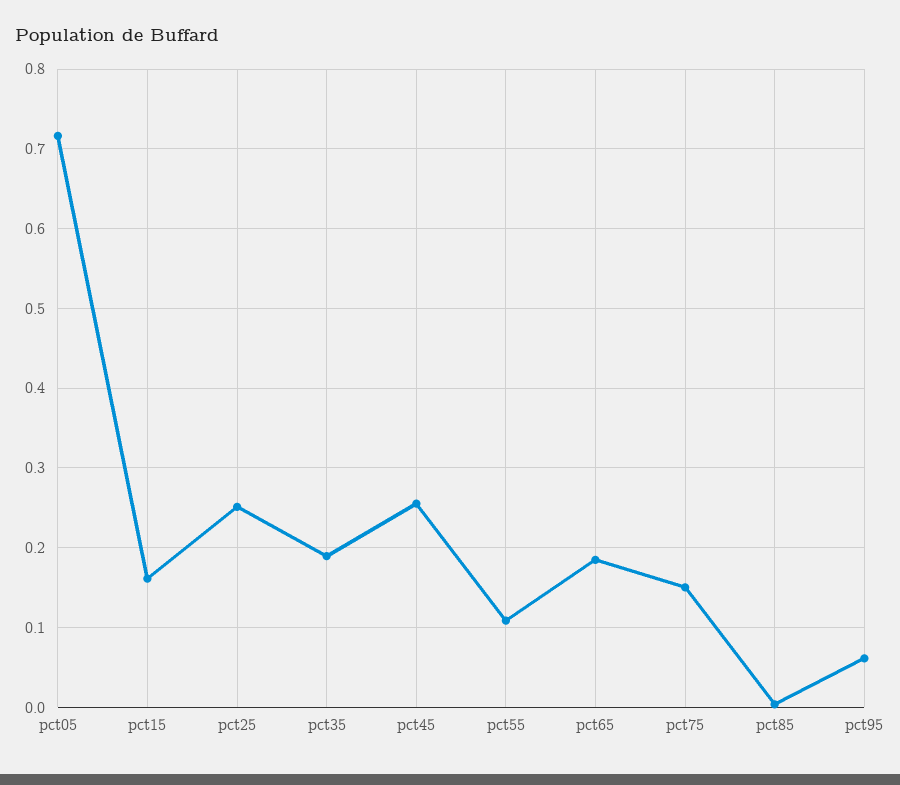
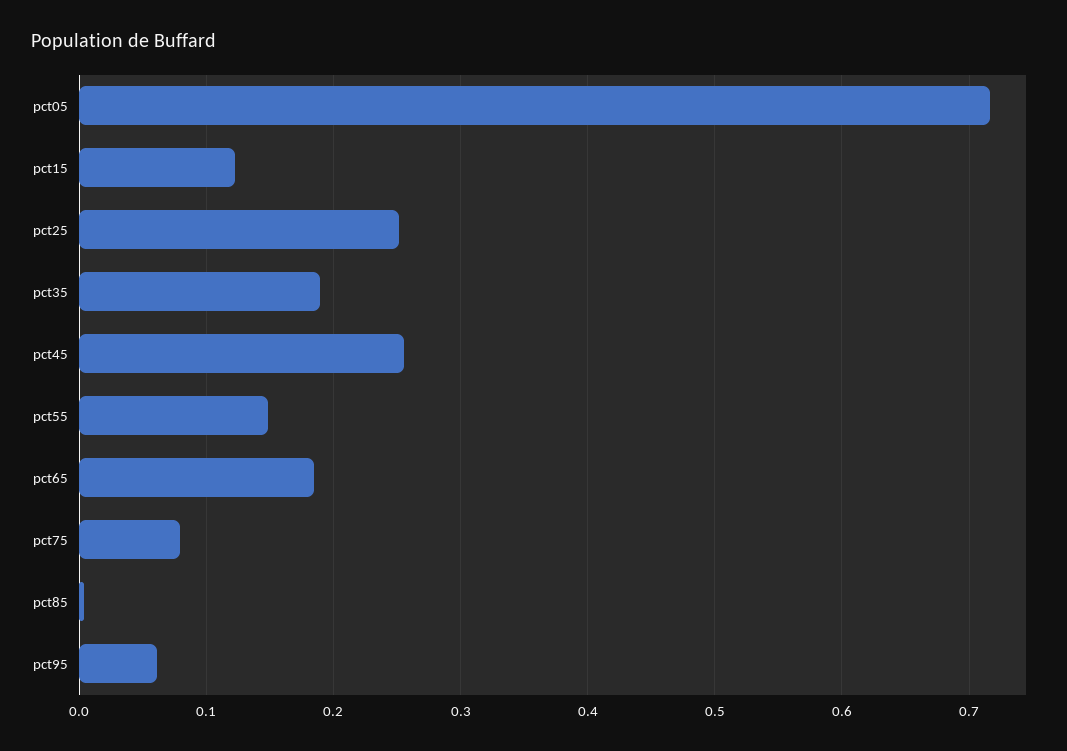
pct15: 0.16 -> 0.12
pct55: 0.11 -> 0.15
pct75: 0.15 -> 0.08

